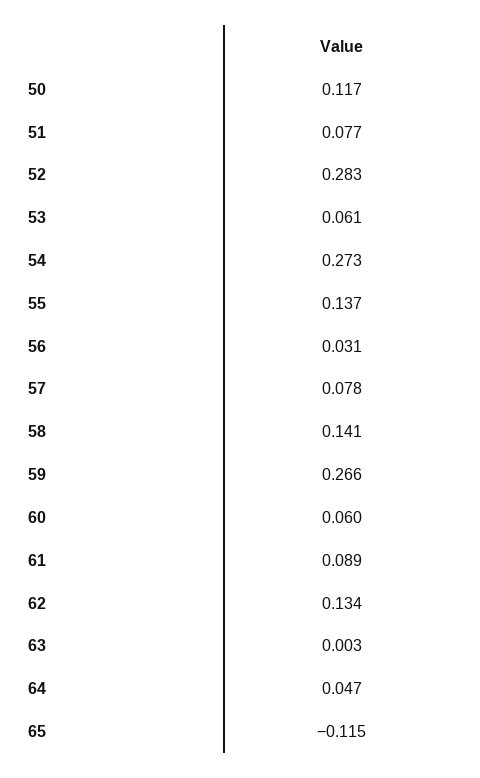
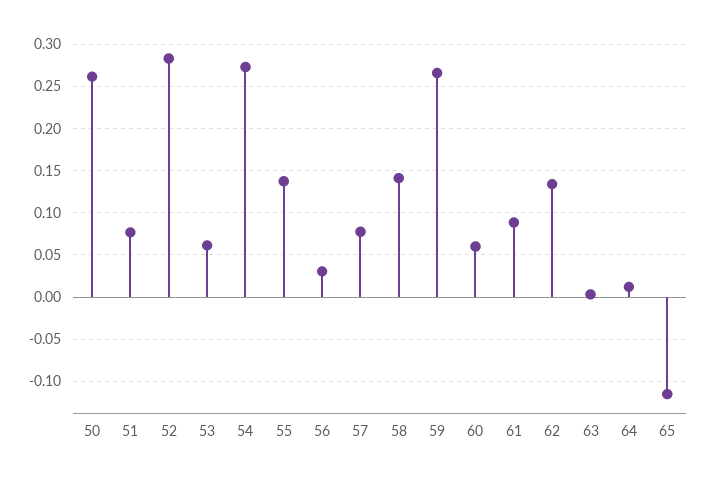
50: 0.117 -> 0.26
64: 0.047 -> 0.01

